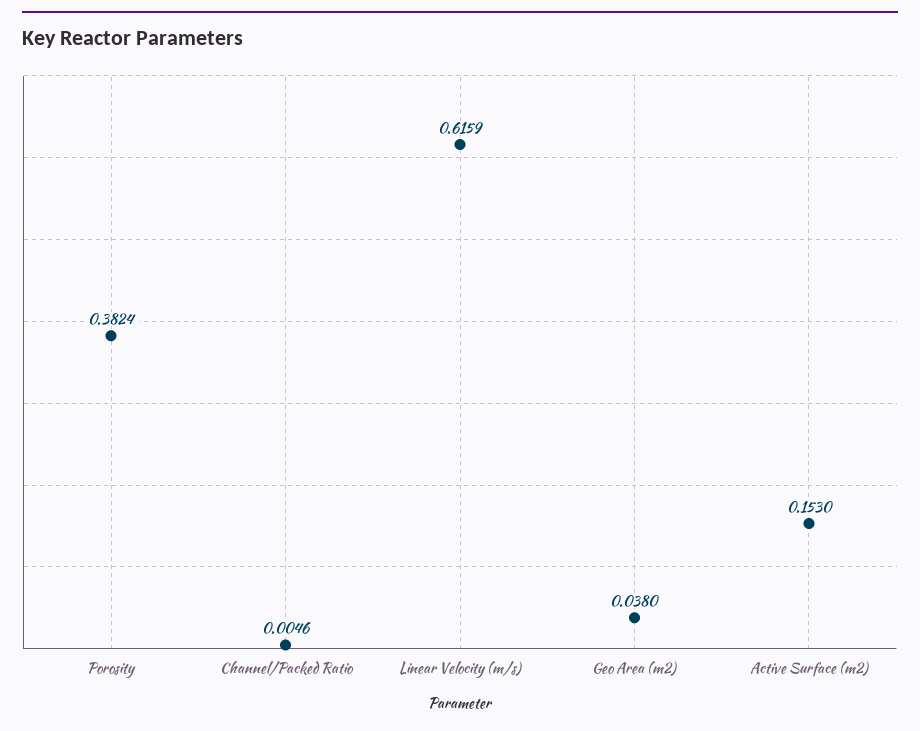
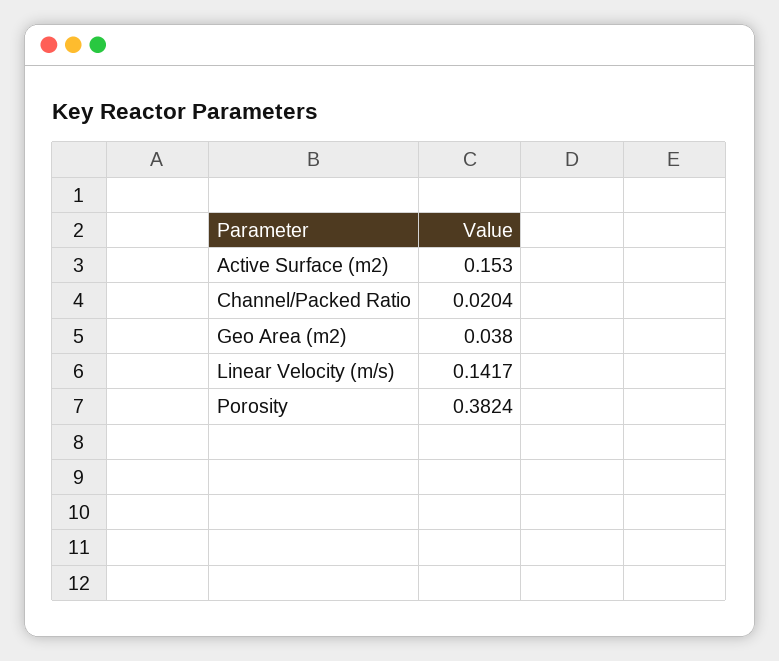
Channel/Packed Ratio: 0.0046 -> 0.0204
Linear Velocity (m/s): 0.6159 -> 0.1417

